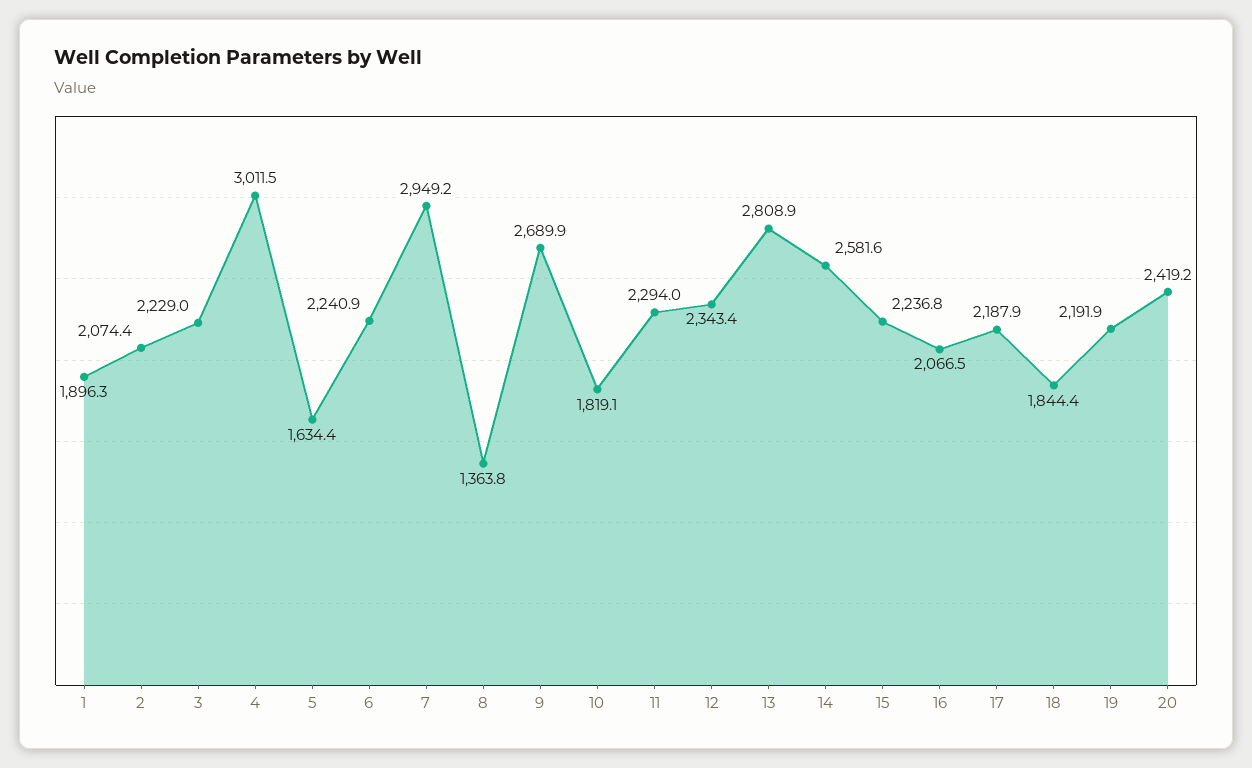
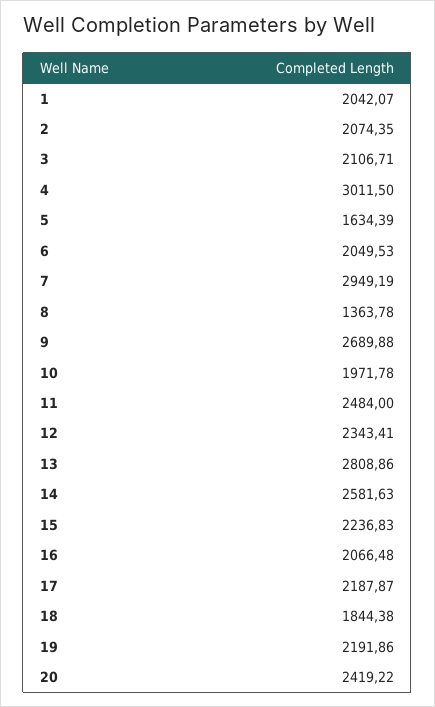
1: 1896.3 -> 2042.07
3: 2229 -> 2106.71
6: 2240.9 -> 2049.53
10: 1819.1 -> 1971.78
11: 2294 -> 2484

